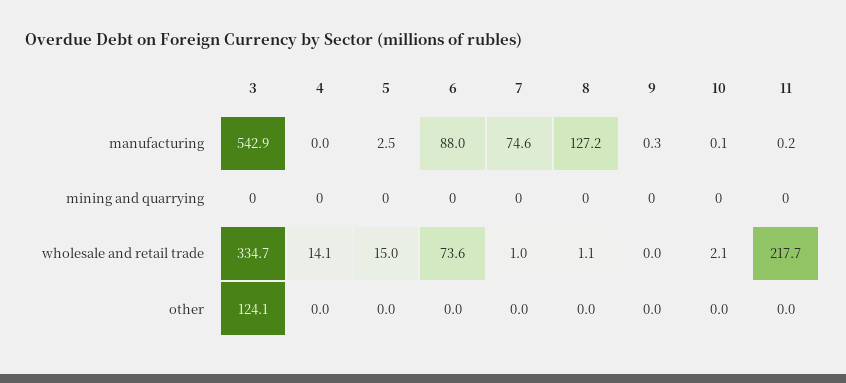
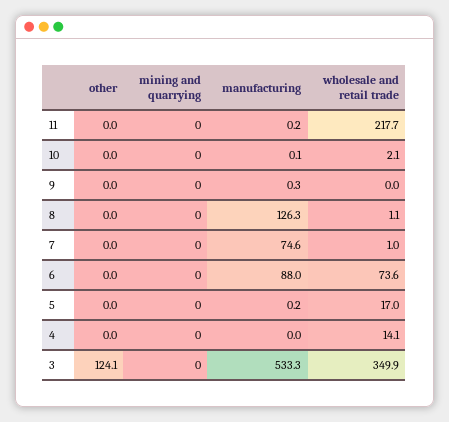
3, manufacturing: 542.9 -> 533.3
5, manufacturing: 2.5 -> 0.2
8, manufacturing: 127.2 -> 126.3
3, wholesale and retail trade: 334.7 -> 349.9
5, wholesale and retail trade: 15 -> 17

